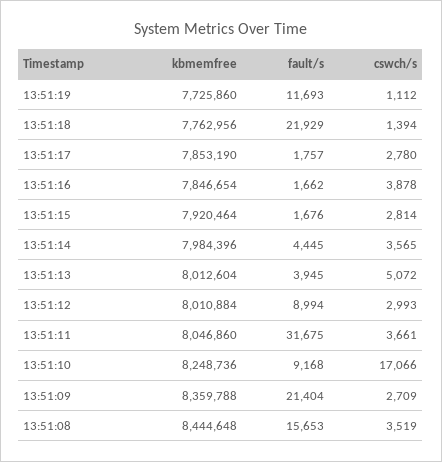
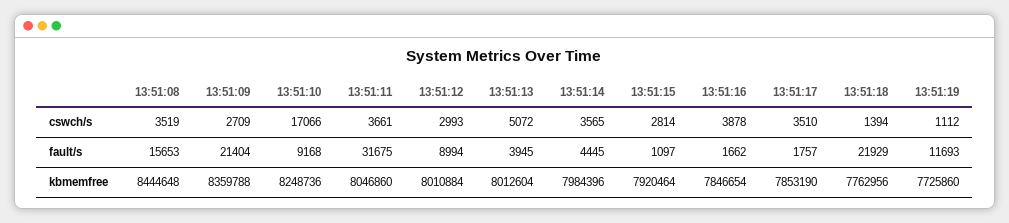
cswch/s, 13:51:17: 2780 -> 3510
fault/s, 13:51:15: 1676 -> 1097

